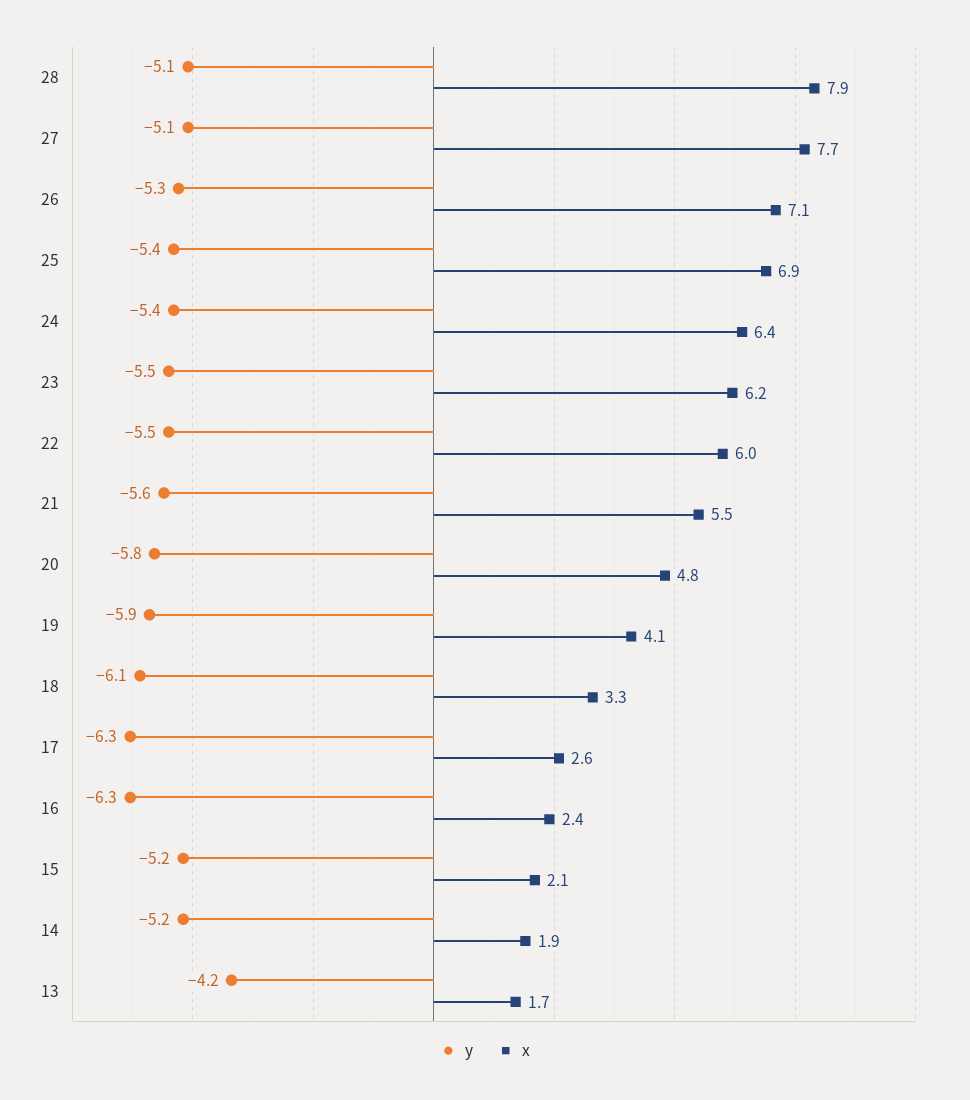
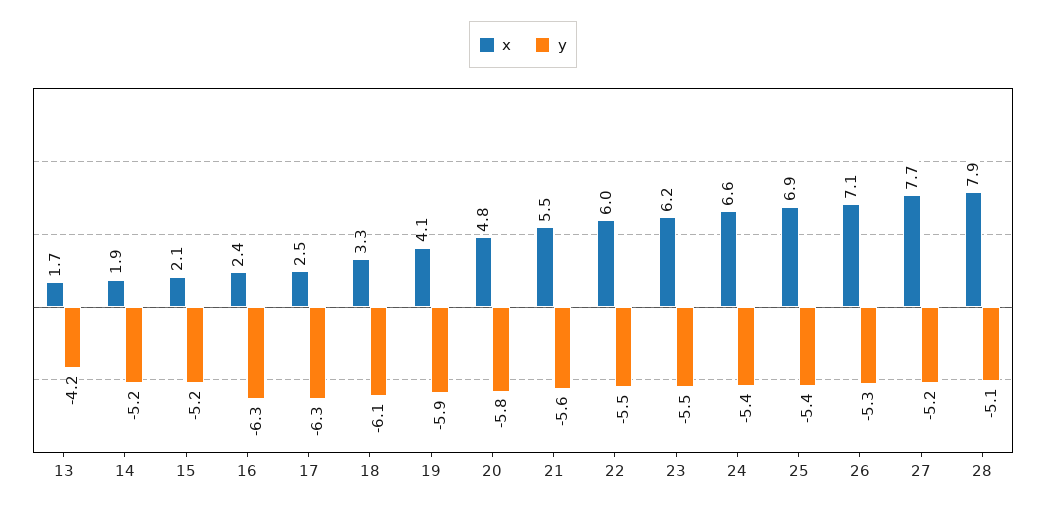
y, 27: -5.1 -> -5.2
x, 24: 6.4 -> 6.6
x, 17: 2.6 -> 2.5

